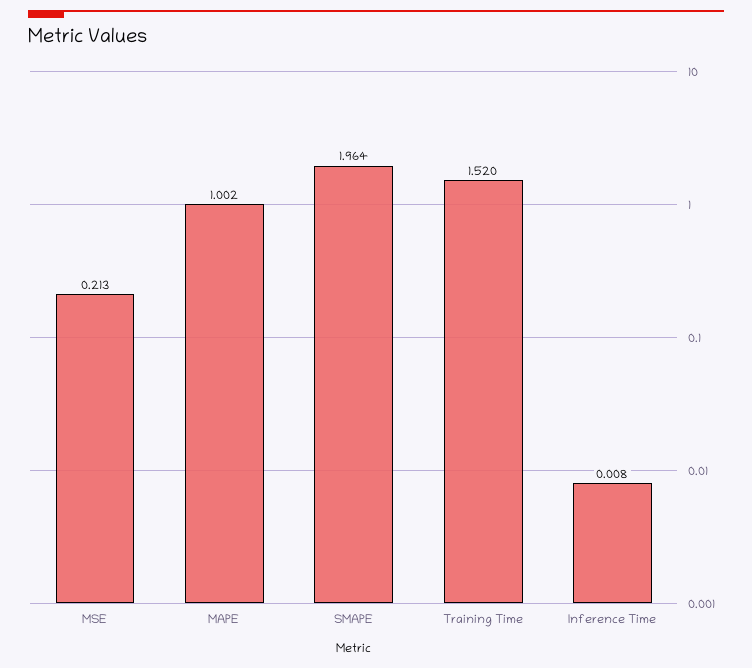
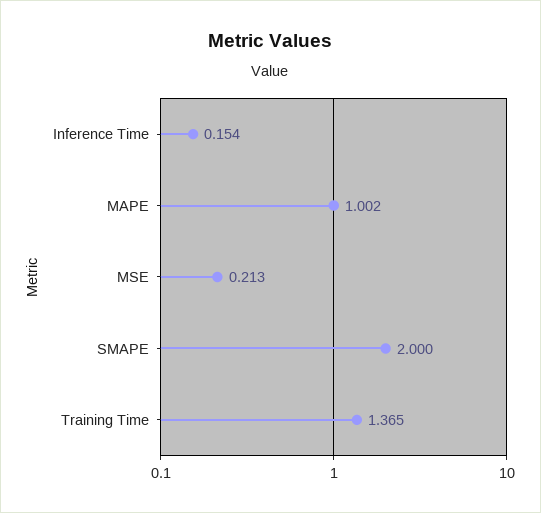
SMAPE: 1.964 -> 2
Training Time: 1.52 -> 1.365
Inference Time: 0.008 -> 0.154

